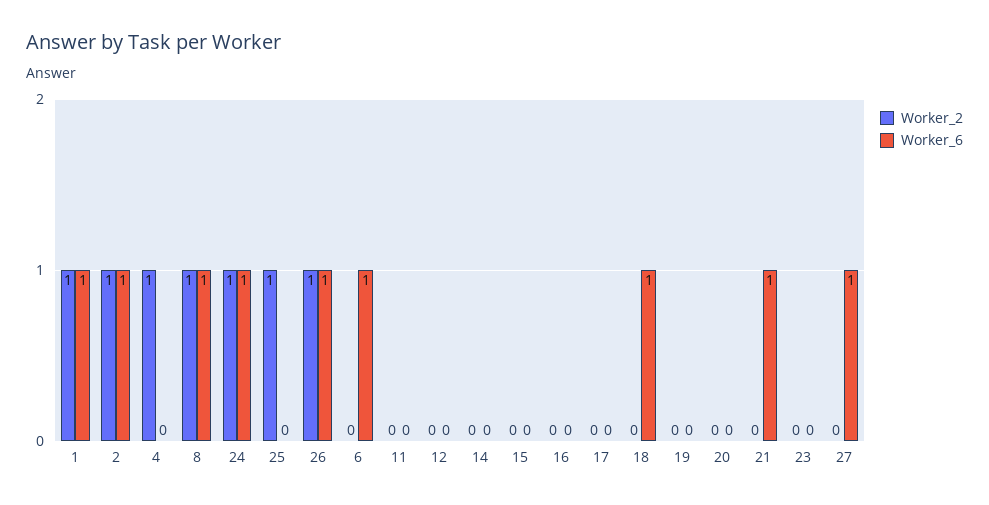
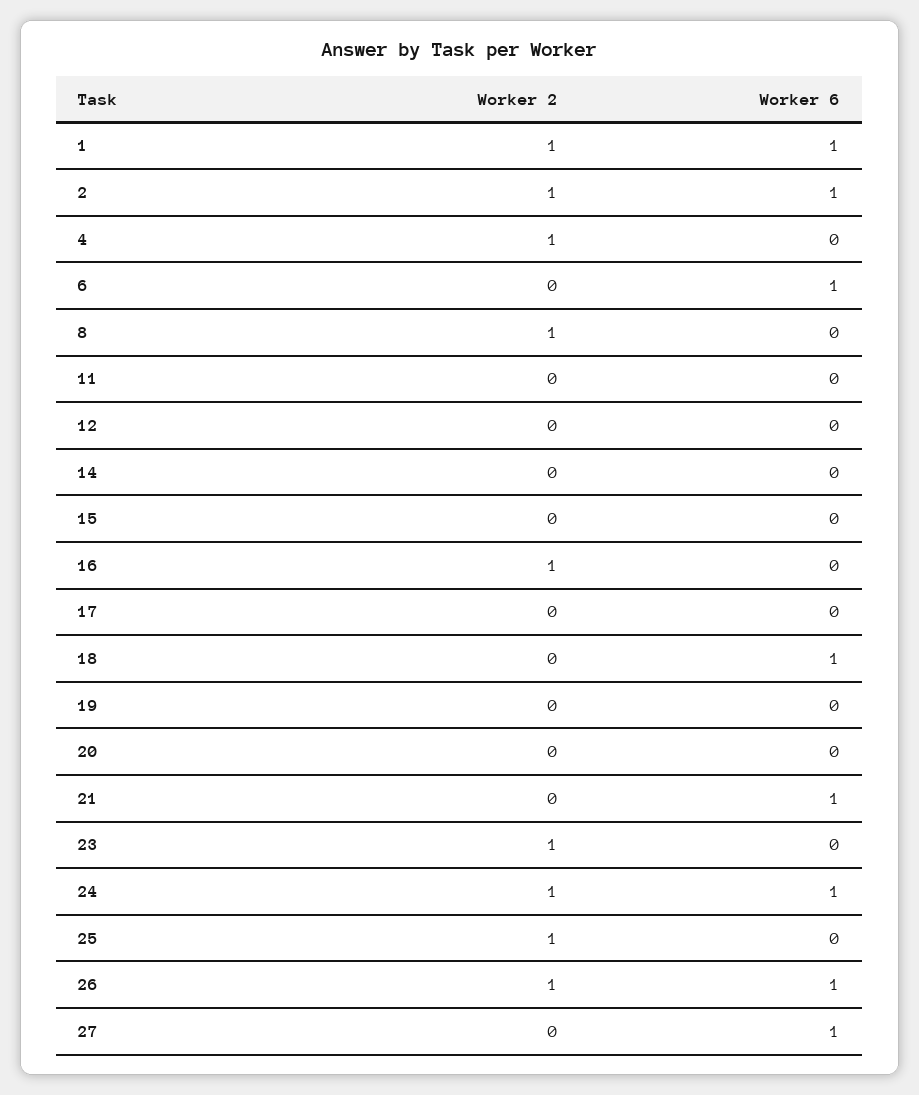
Worker_6, 8: 1 -> 0
Worker_2, 16: 0 -> 1
Worker_2, 23: 0 -> 1

